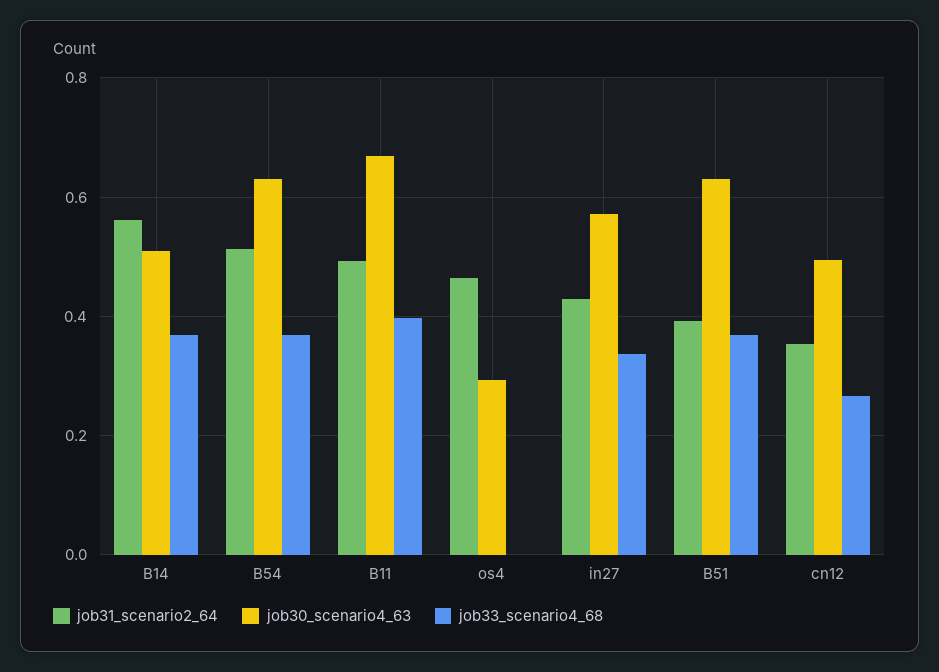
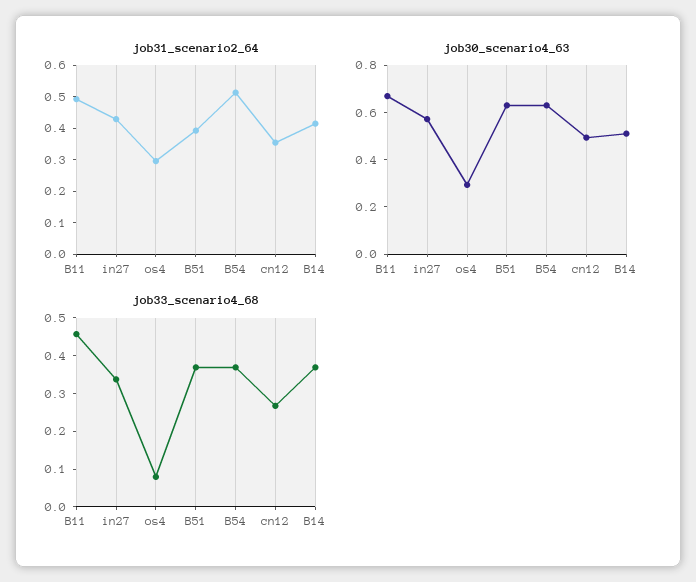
job31_scenario2_64, B14: 0.56 -> 0.4
job33_scenario4_68, B11: 0.4 -> 0.45
job31_scenario2_64, os4: 0.46 -> 0.3
job33_scenario4_68, os4: 0 -> 0.075

